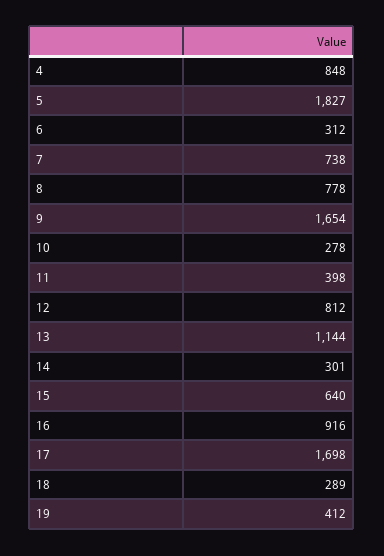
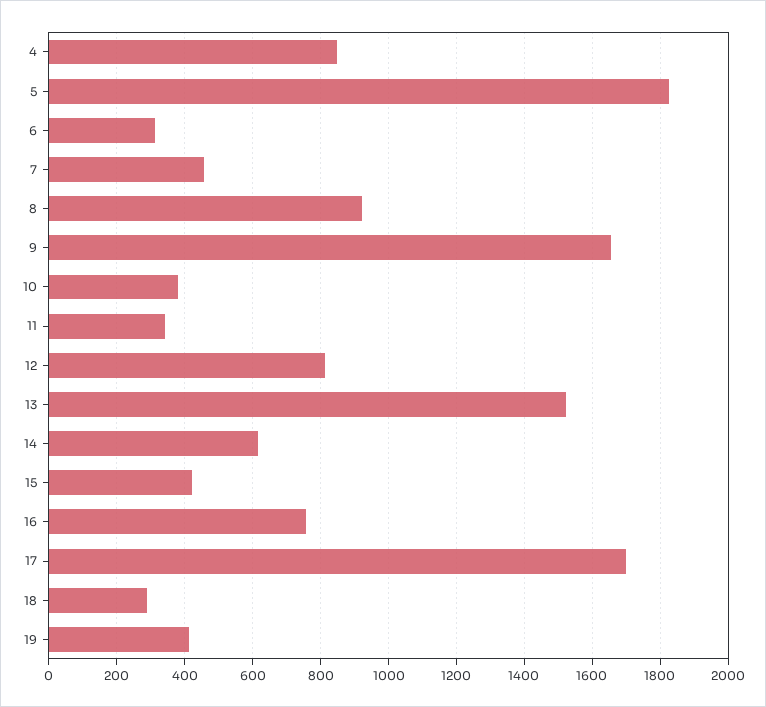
7: 738 -> 460
8: 778 -> 920
10: 278 -> 380
11: 398 -> 340
13: 1144 -> 1520
14: 301 -> 620
15: 640 -> 420
16: 916 -> 760

